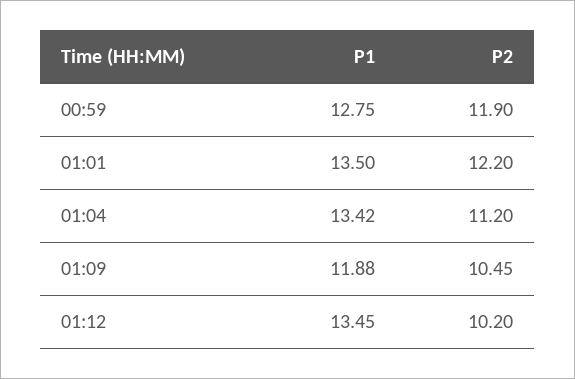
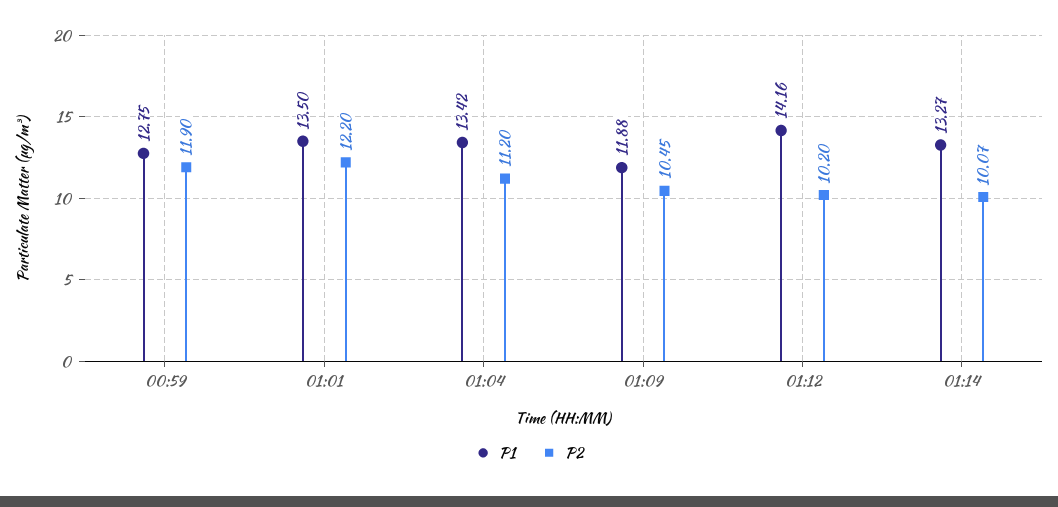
P1, 01:12: 13.45 -> 14.16
P1, 01:14: none -> 13.27
P2, 01:14: none -> 10.07

